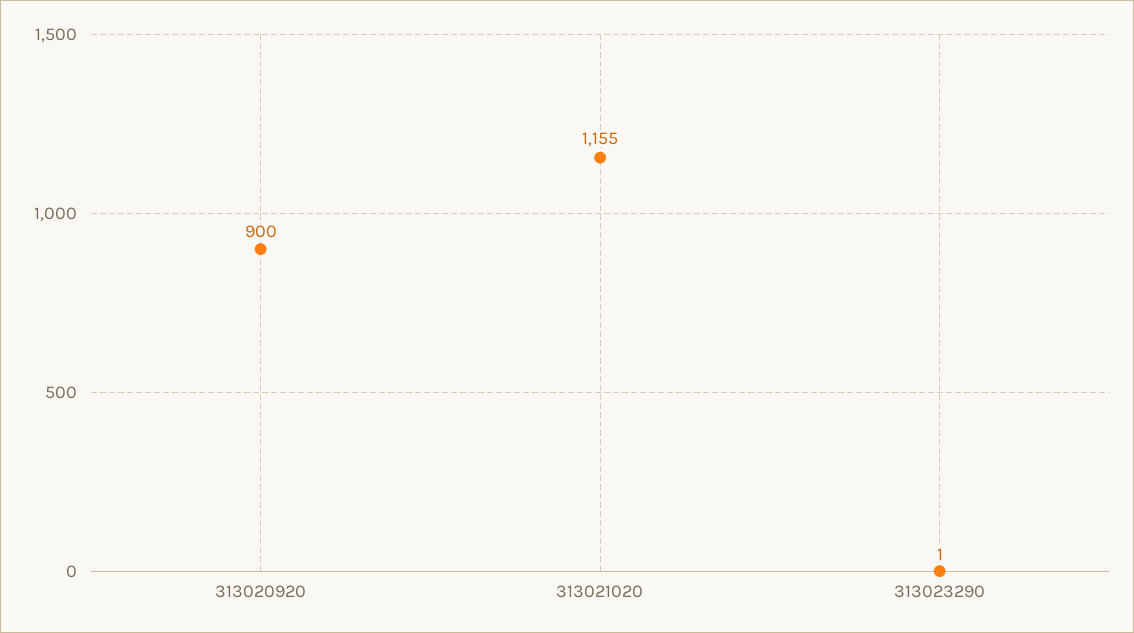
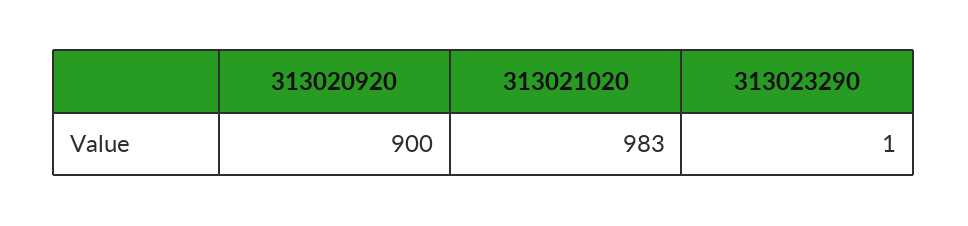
313021020: 1155 -> 983

